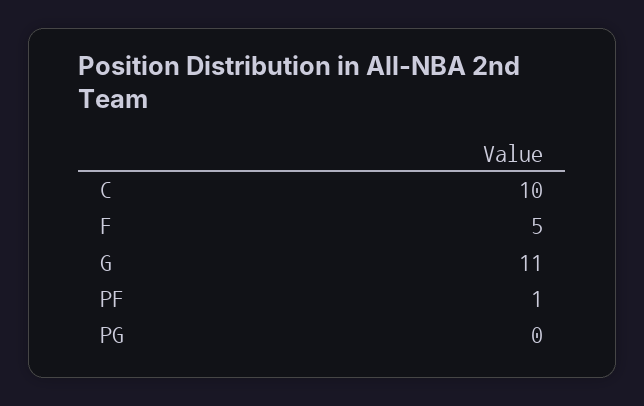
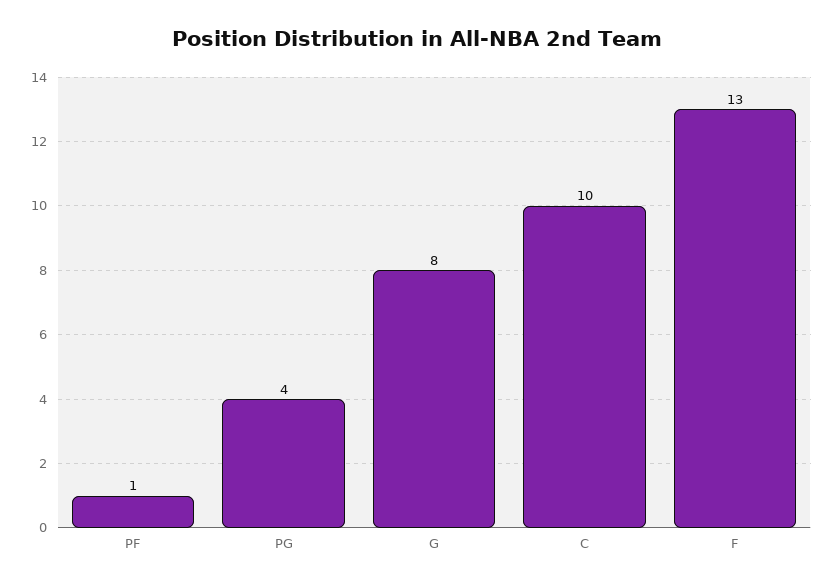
F: 5 -> 13
G: 11 -> 8
PG: 0 -> 4

